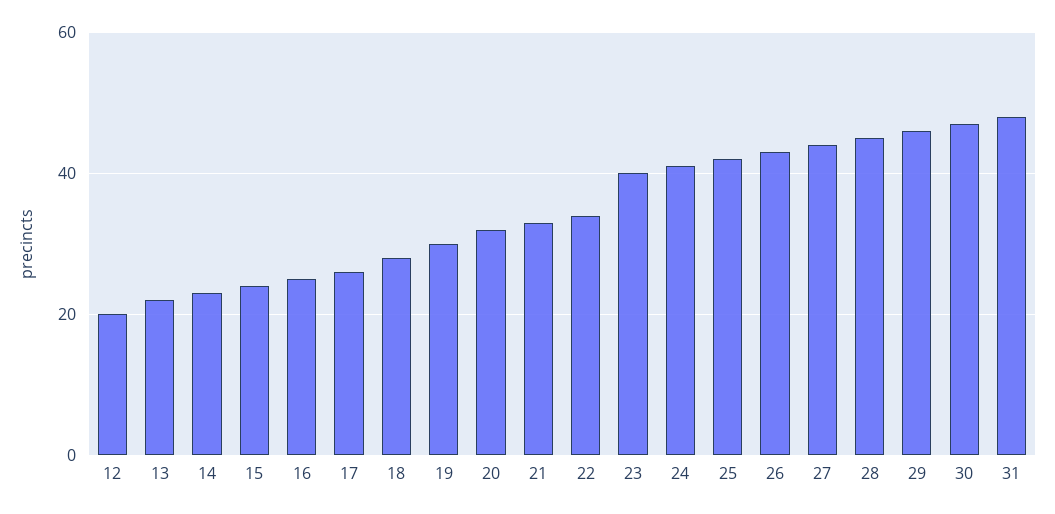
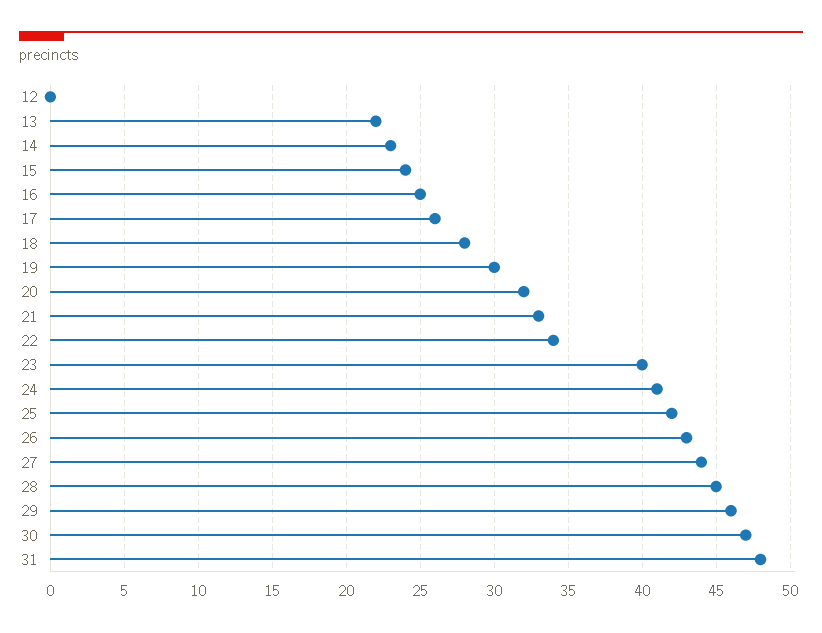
12: 20 -> 0

